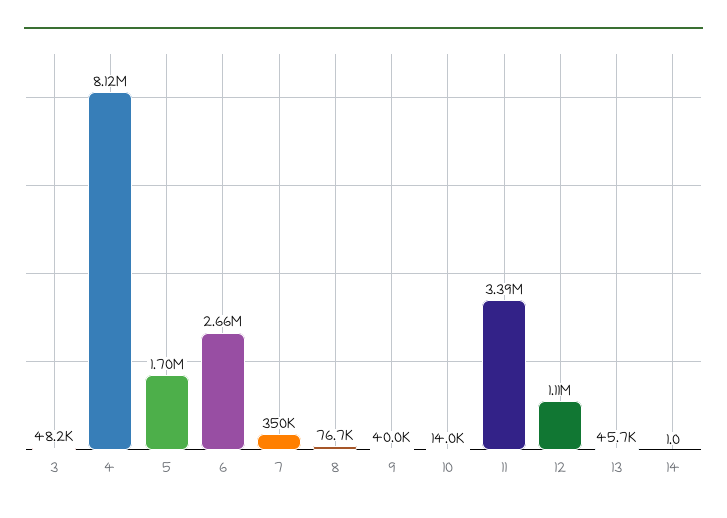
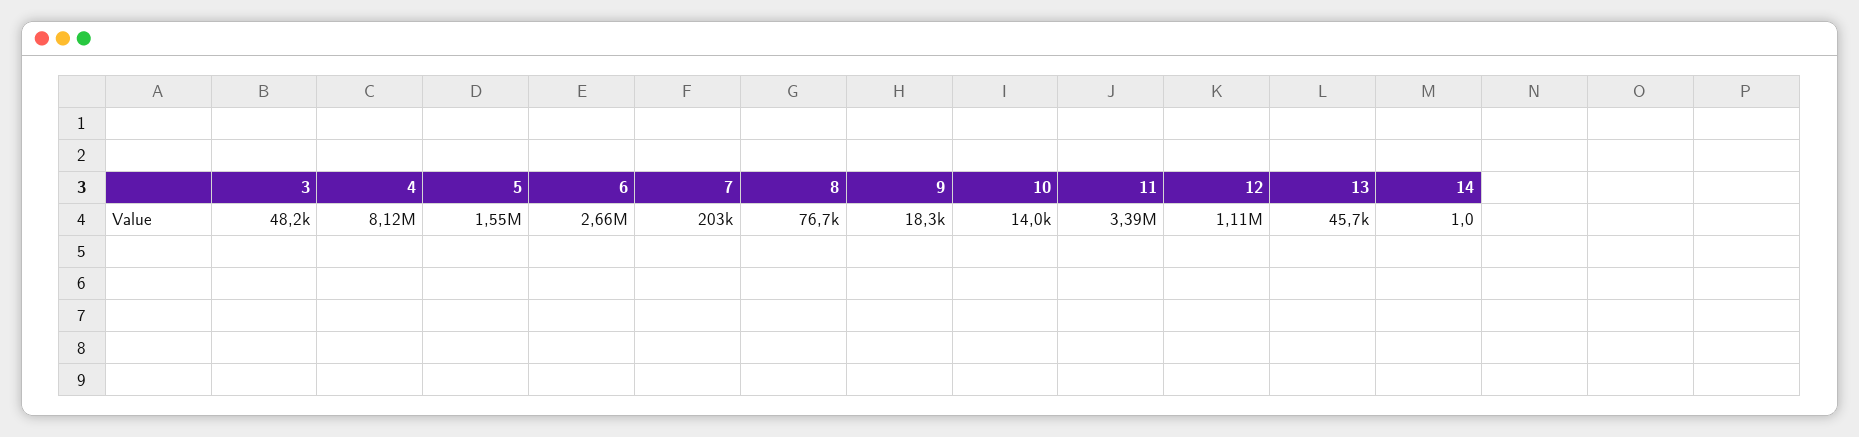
5: 1700000 -> 1550000
7: 350000 -> 203000
9: 40000 -> 18300

